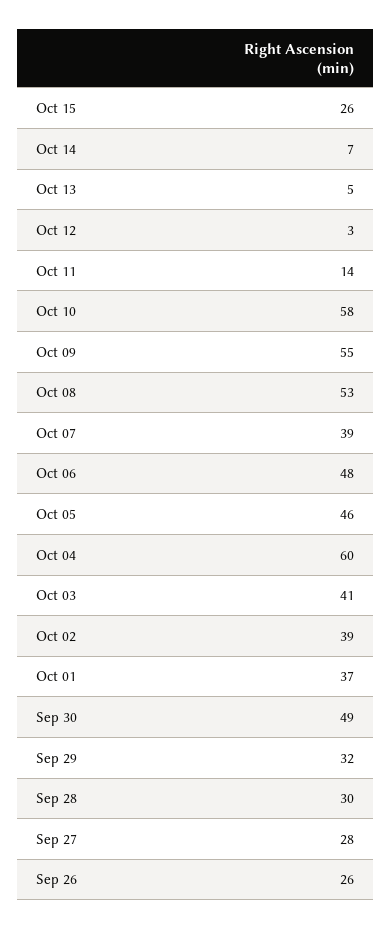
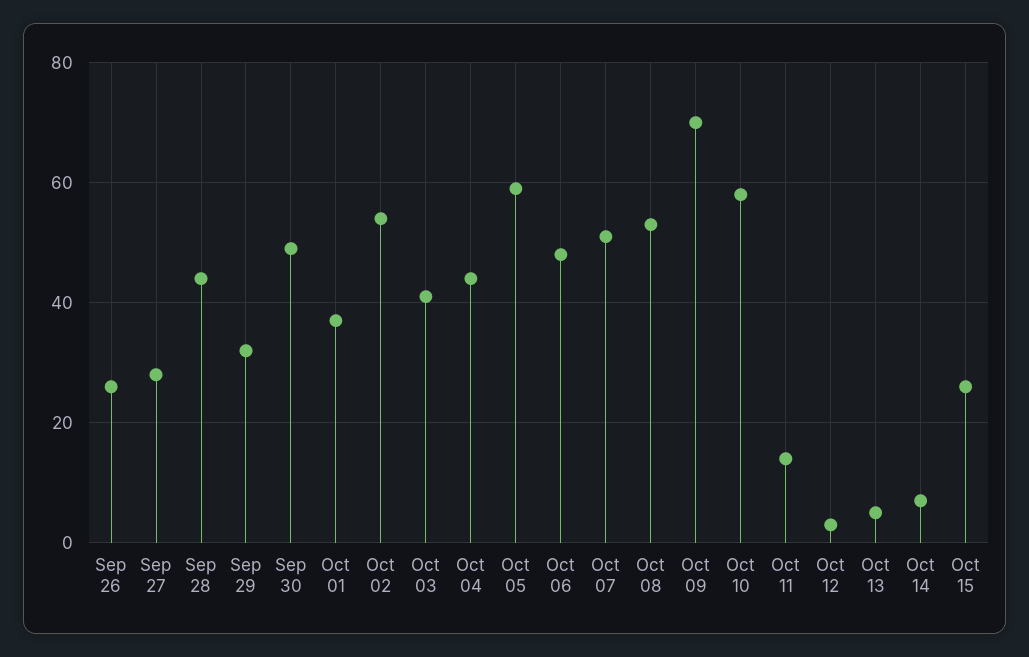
Oct 09: 55 -> 70
Oct 07: 39 -> 50
Oct 05: 46 -> 60
Oct 04: 60 -> 45
Oct 02: 39 -> 55
Sep 28: 30 -> 45

